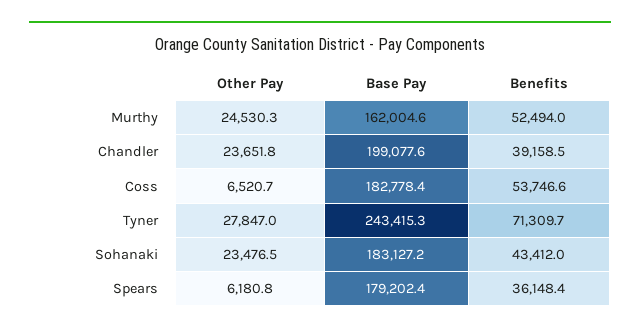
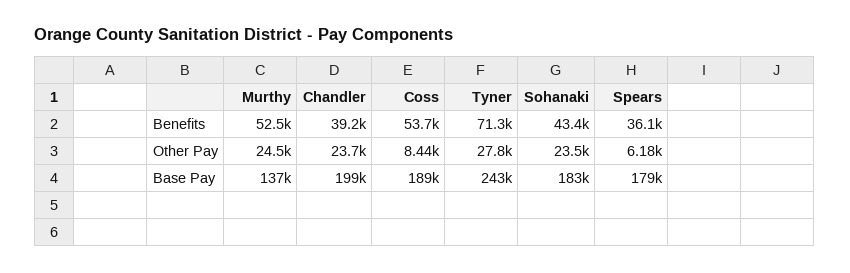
Base Pay, Murthy: 162004.6 -> 137000
Other Pay, Coss: 6520.7 -> 8440
Base Pay, Coss: 182778.4 -> 189000

